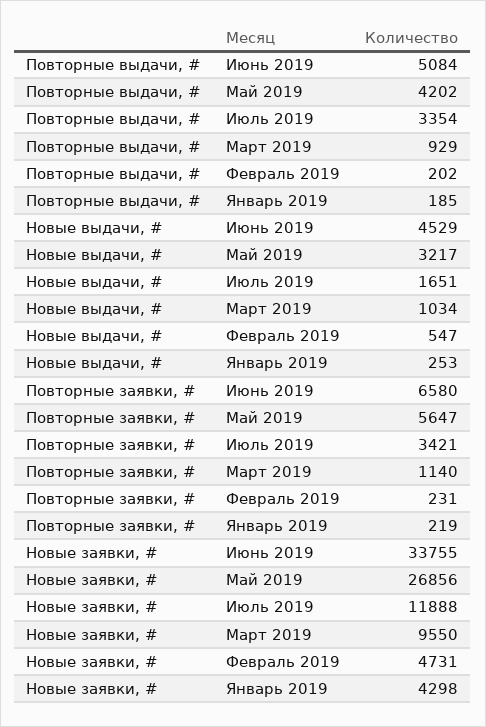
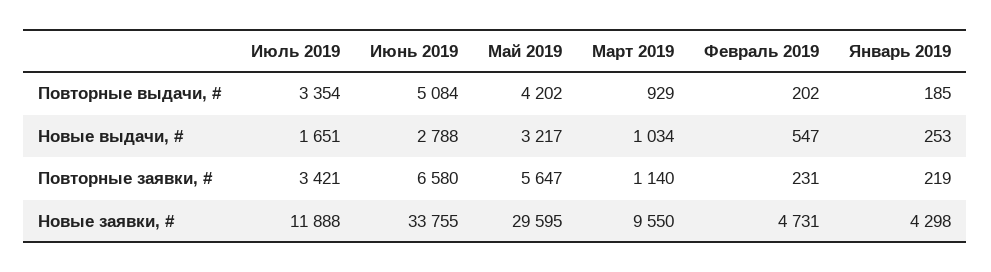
Новые выдачи, #, Июнь 2019: 4529 -> 2788
Новые заявки, #, Май 2019: 26856 -> 29595

